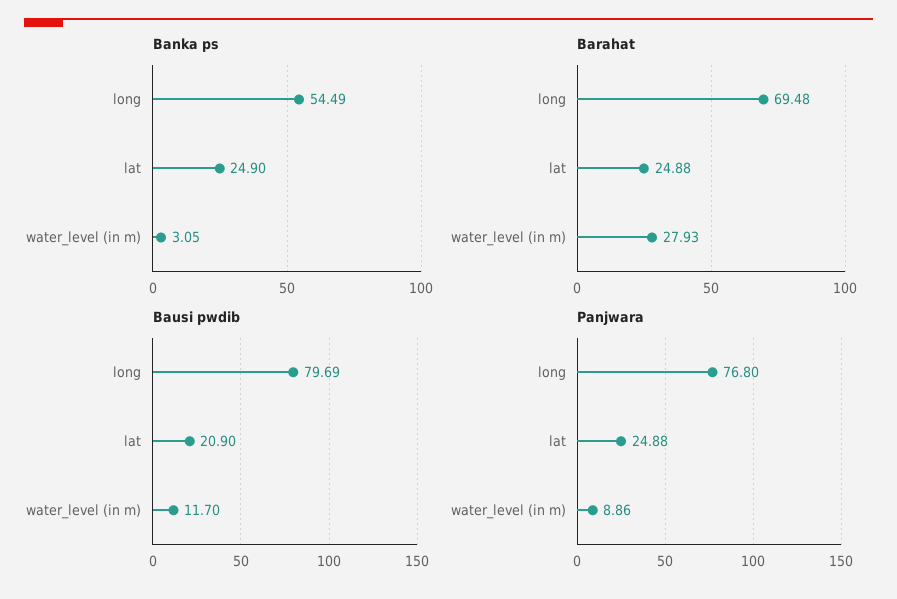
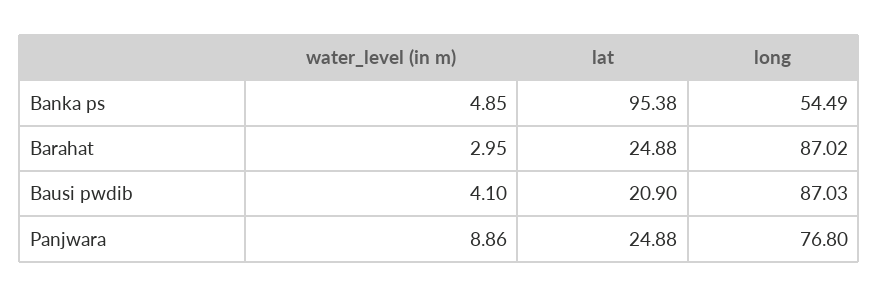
Banka ps, lat: 24.9 -> 95.38
Banka ps, water_level (in m): 3.05 -> 4.85
Barahat, long: 69.48 -> 87.02
Barahat, water_level (in m): 27.93 -> 2.95
Bausi pwdib, long: 79.69 -> 87.03
Bausi pwdib, water_level (in m): 11.7 -> 4.1

